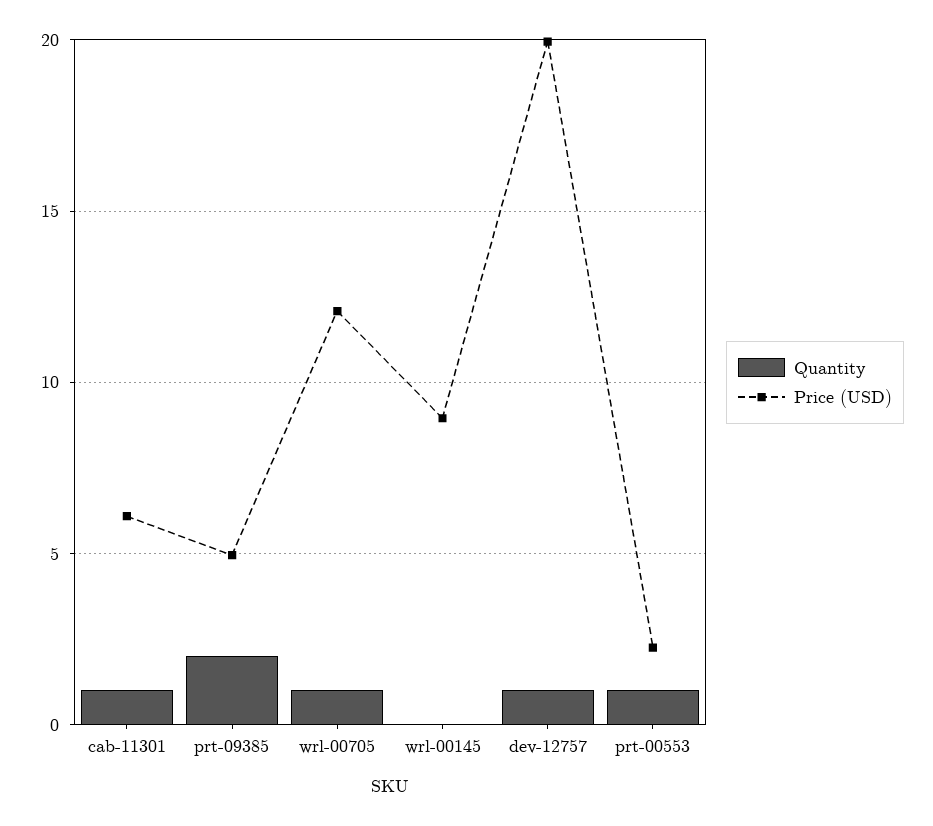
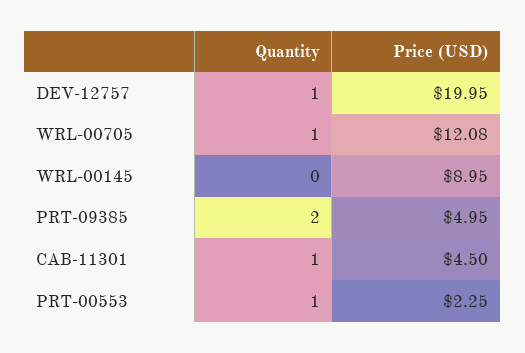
Price (USD), cab-11301: 6 -> 4.5

